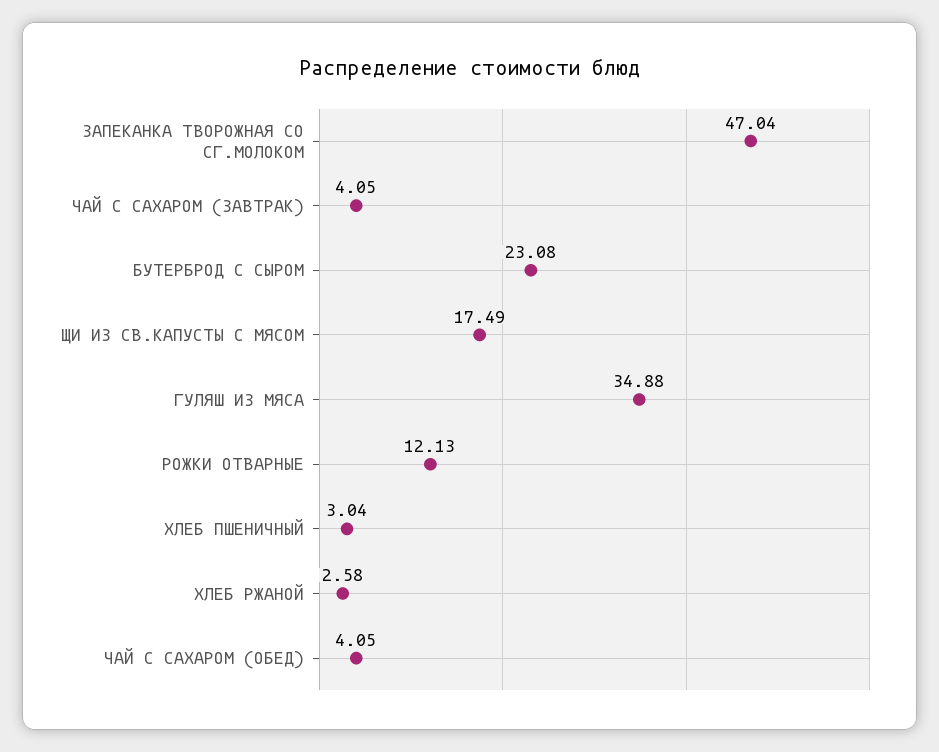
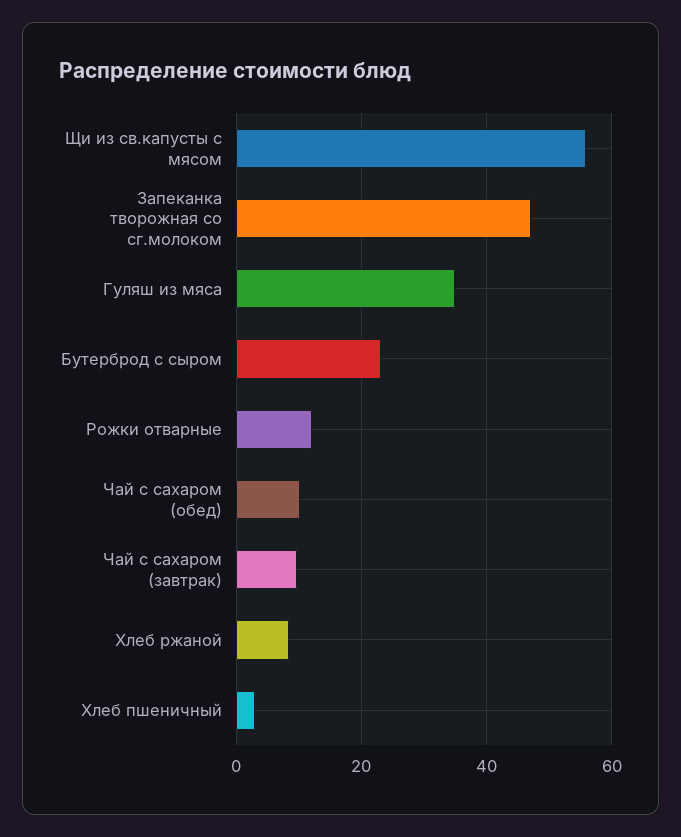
ЧАЙ С САХАРОМ (ЗАВТРАК): 4.05 -> 10
ЩИ ИЗ СВ.КАПУСТЫ С МЯСОМ: 17.49 -> 56
ХЛЕБ РЖАНОЙ: 2.58 -> 8
ЧАЙ С САХАРОМ (ОБЕД): 4.05 -> 10

